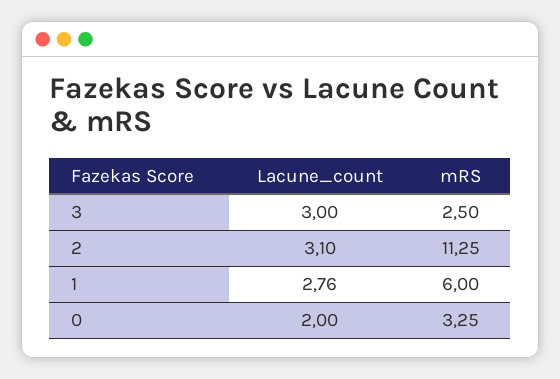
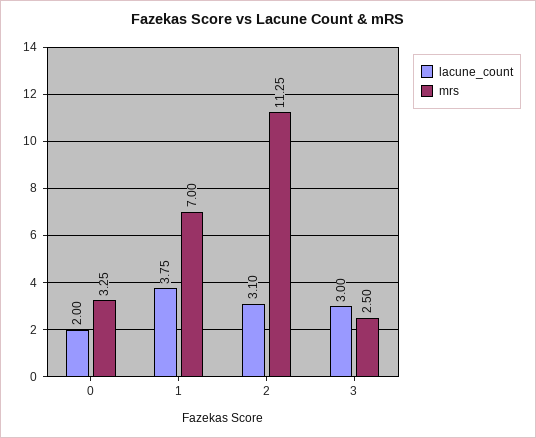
Lacune_count, 1: 2.76 -> 3.75
mRS, 1: 6 -> 7

